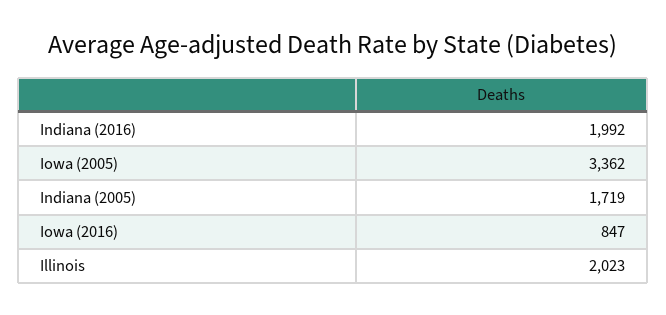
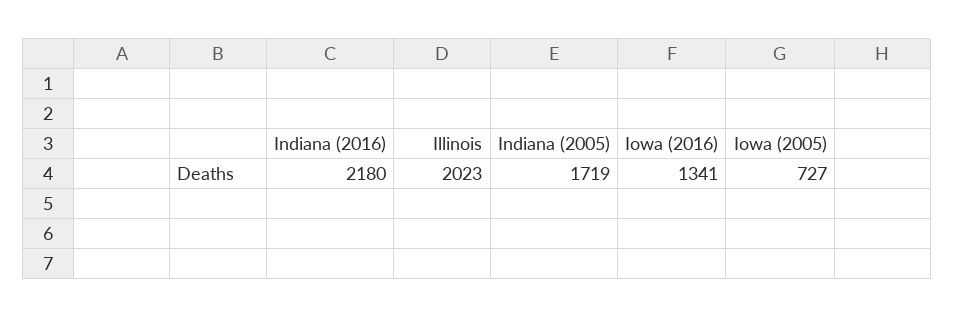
Indiana (2016): 1992 -> 2180
Iowa (2005): 3362 -> 727
Iowa (2016): 847 -> 1341

